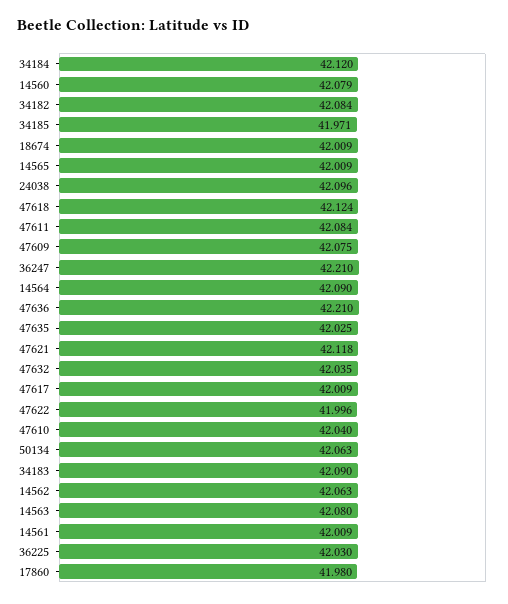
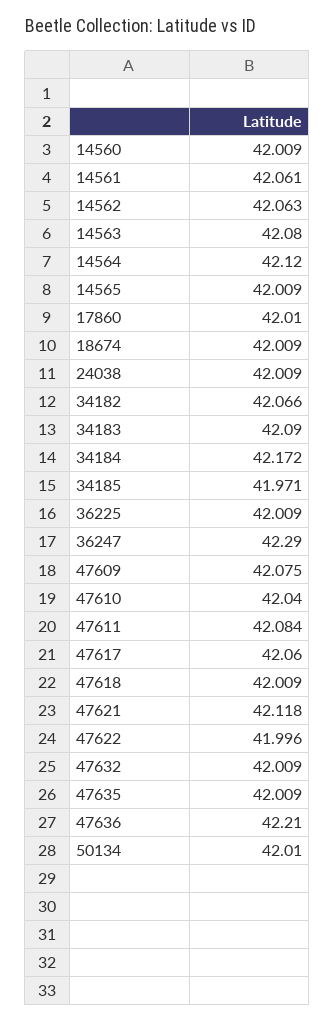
34184: 42.12 -> 42.172
14560: 42.079 -> 42.009
34182: 42.084 -> 42.066
24038: 42.096 -> 42.009
47618: 42.124 -> 42.009
36247: 42.21 -> 42.29
14564: 42.09 -> 42.12
47635: 42.025 -> 42.009
47632: 42.035 -> 42.009
47617: 42.009 -> 42.06
50134: 42.063 -> 42.01
14561: 42.009 -> 42.061
36225: 42.03 -> 42.009
17860: 41.98 -> 42.01

